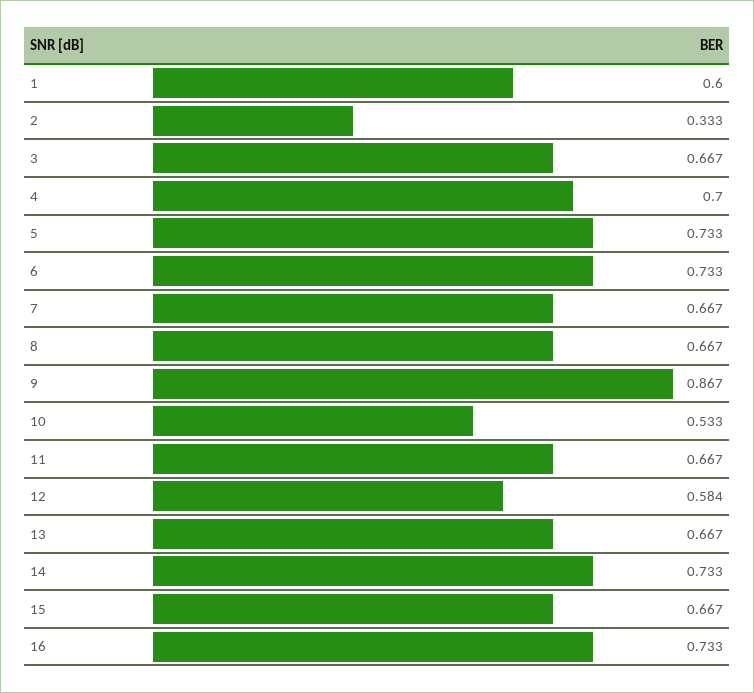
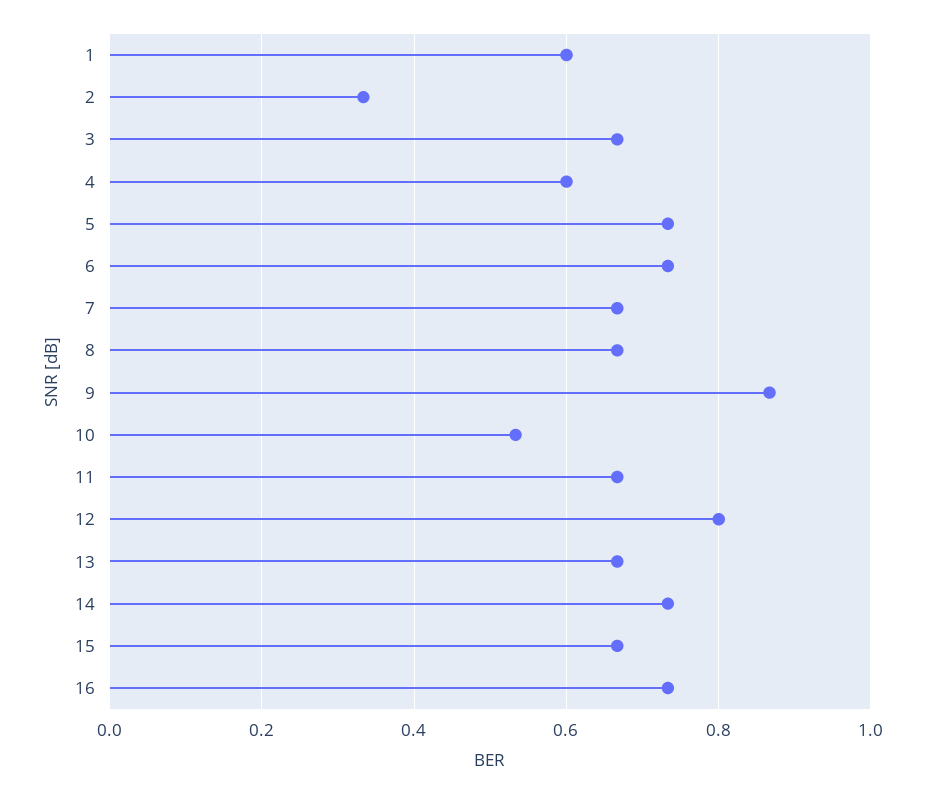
4: 0.7 -> 0.6
12: 0.584 -> 0.8

